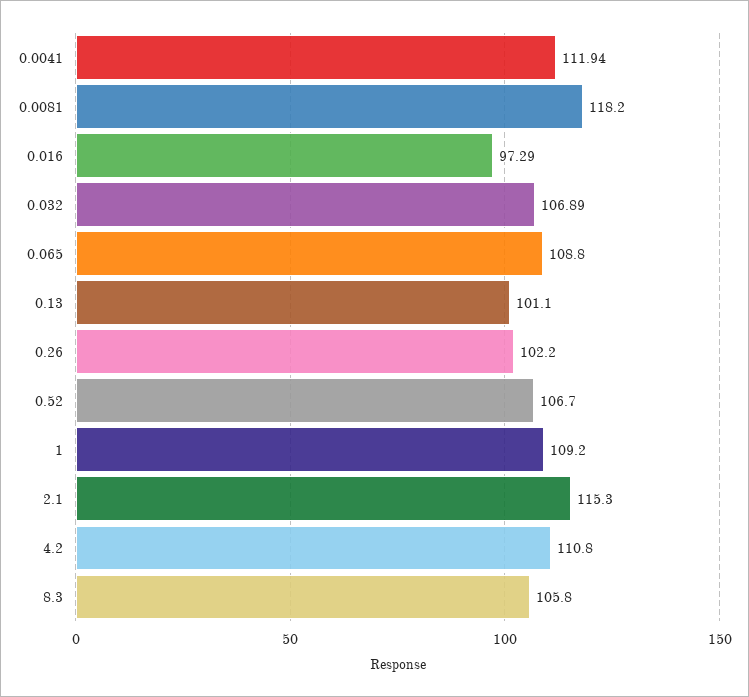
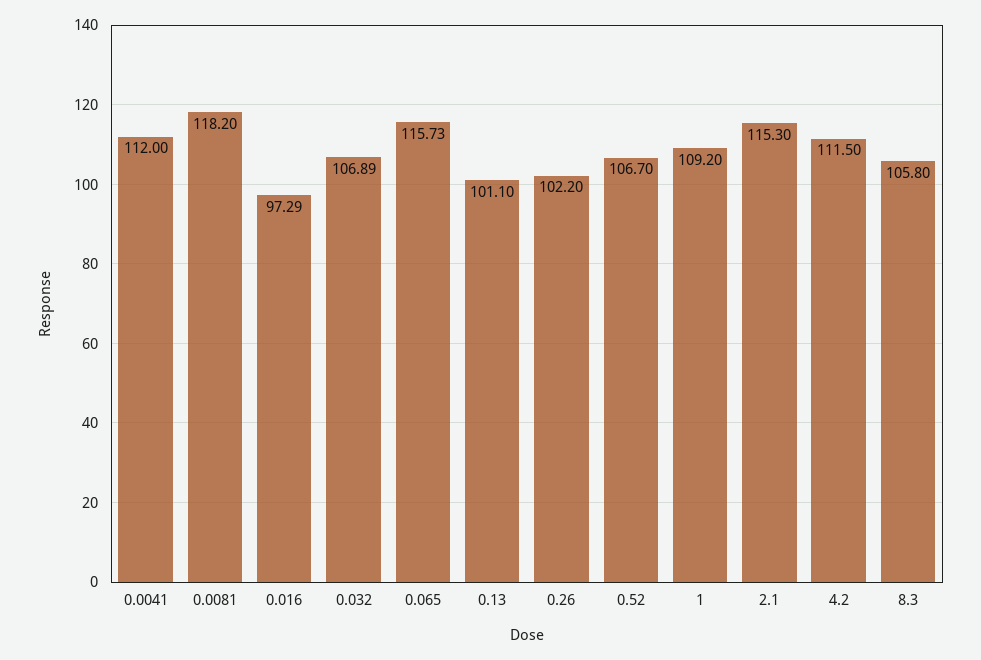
0.0041: 111.94 -> 112
0.065: 108.8 -> 115.73
4.2: 110.8 -> 111.5

